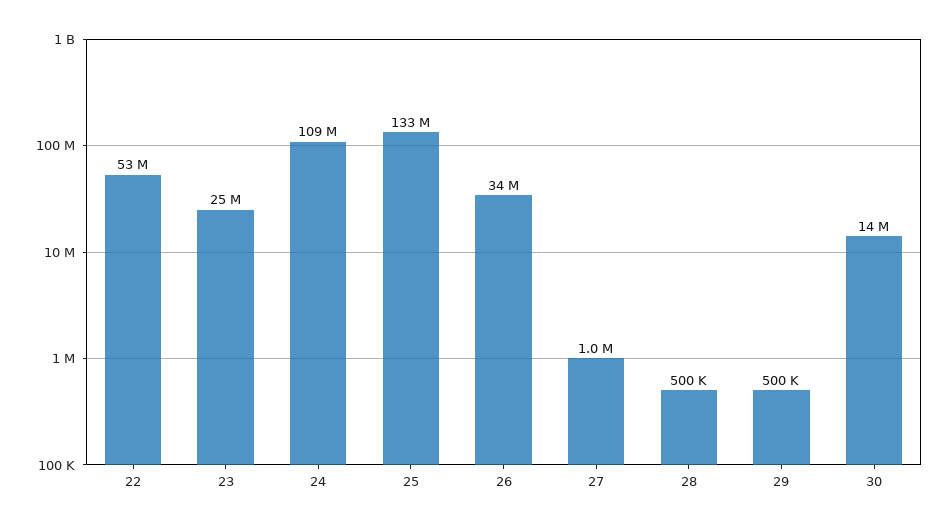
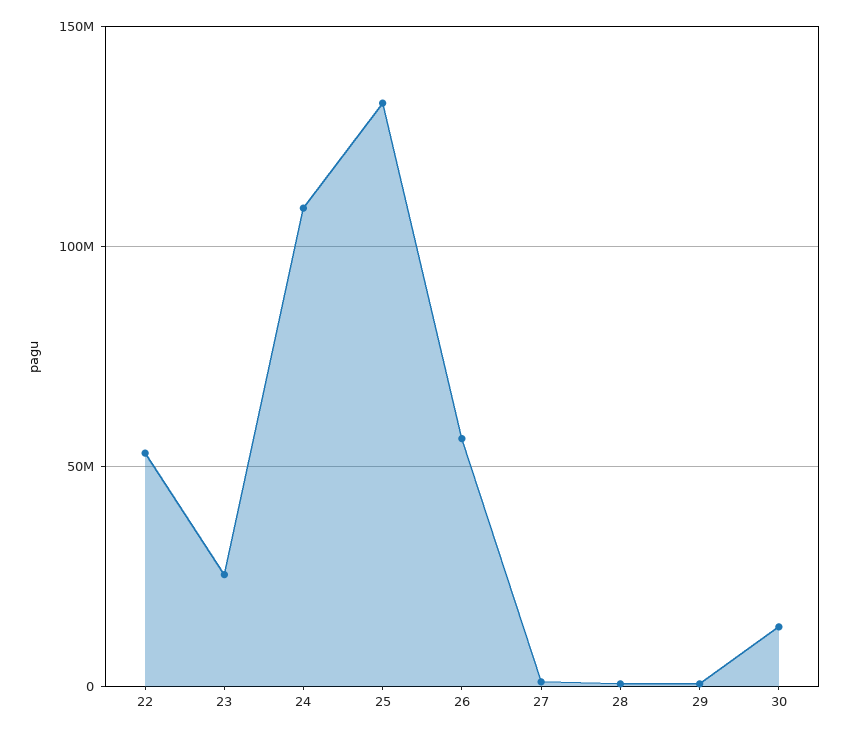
26: 34000000 -> 55000000

